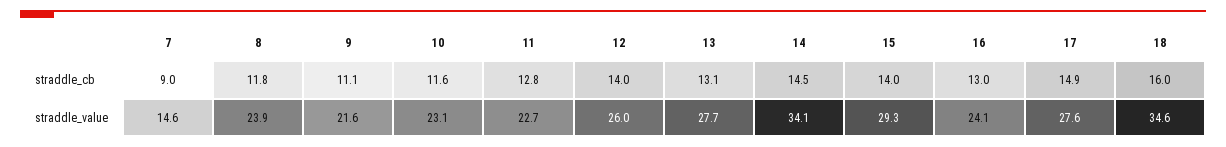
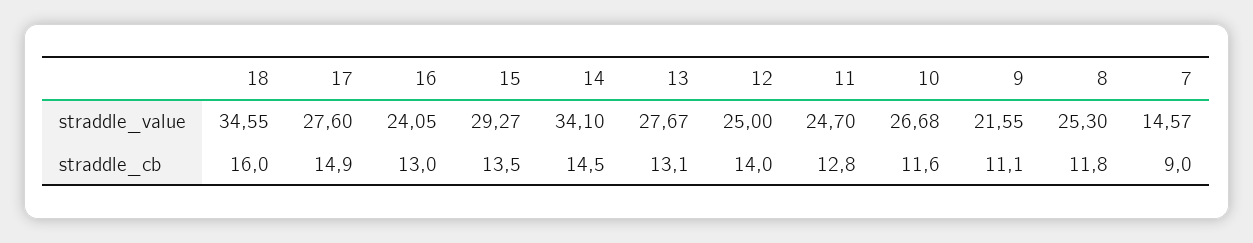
15, straddle_cb: 14 -> 13.5
8, straddle_value: 23.9 -> 25.3
10, straddle_value: 23.1 -> 26.68
11, straddle_value: 22.7 -> 24.7
12, straddle_value: 26 -> 25

